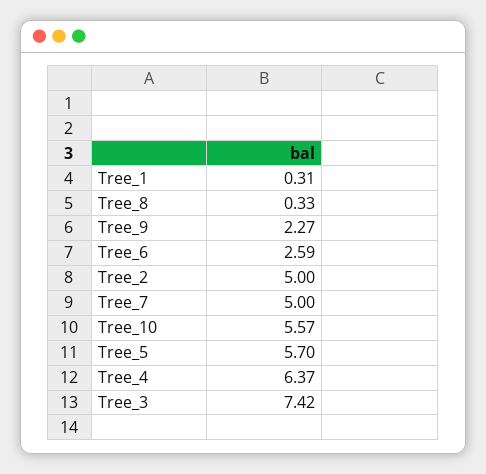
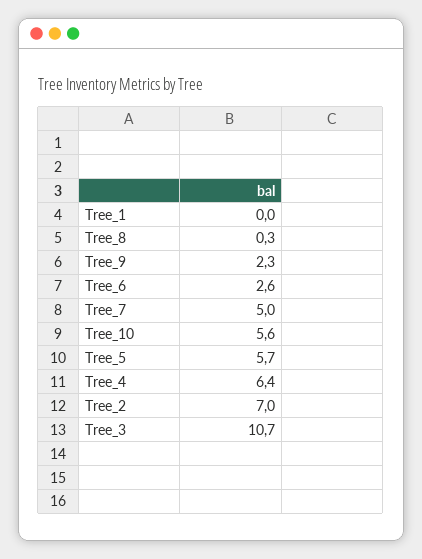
Tree_1: 0.31 -> 0
Tree_2: 5 -> 7
Tree_3: 7.42 -> 10.7

